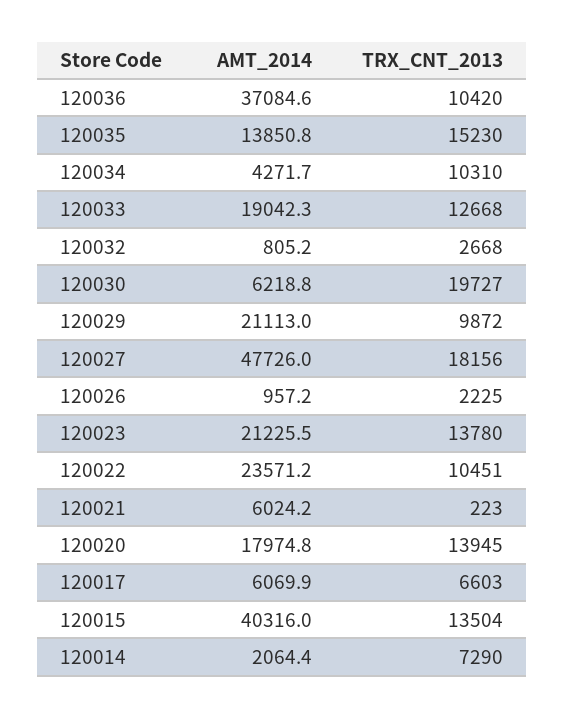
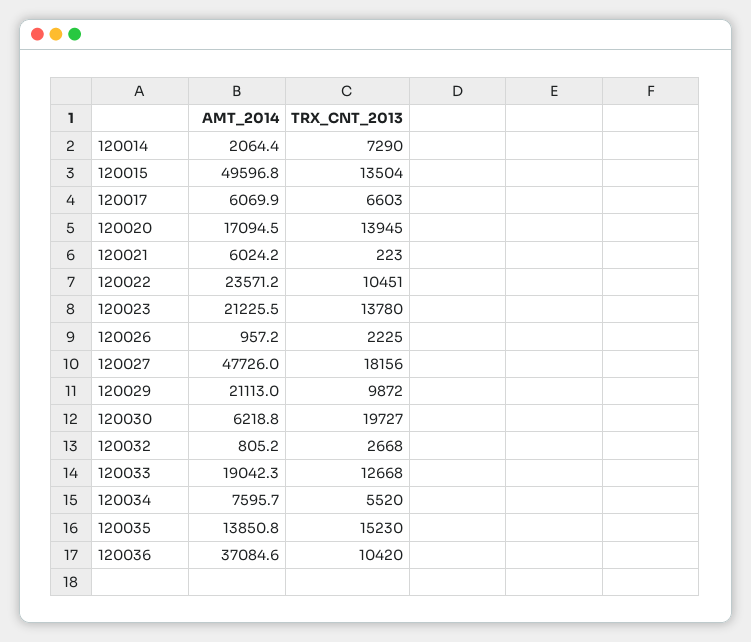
AMT_2014, 120034: 4271.7 -> 7595.7
TRX_CNT_2013, 120034: 10310 -> 5520
AMT_2014, 120020: 17974.8 -> 17094.5
AMT_2014, 120015: 40316 -> 49596.8

